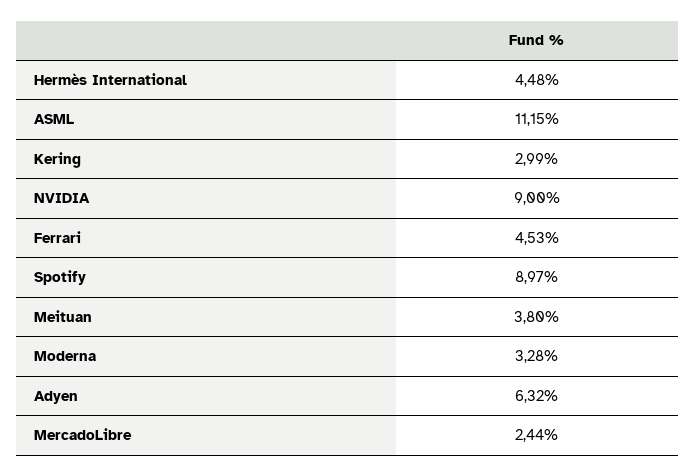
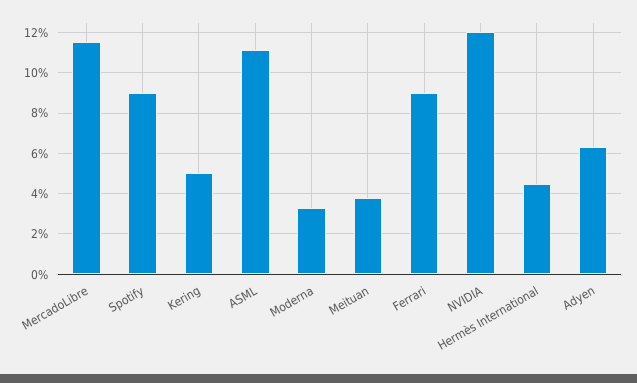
Kering: 2.99 -> 5
NVIDIA: 9 -> 12
Ferrari: 4.53 -> 9
MercadoLibre: 2.44 -> 11.5

